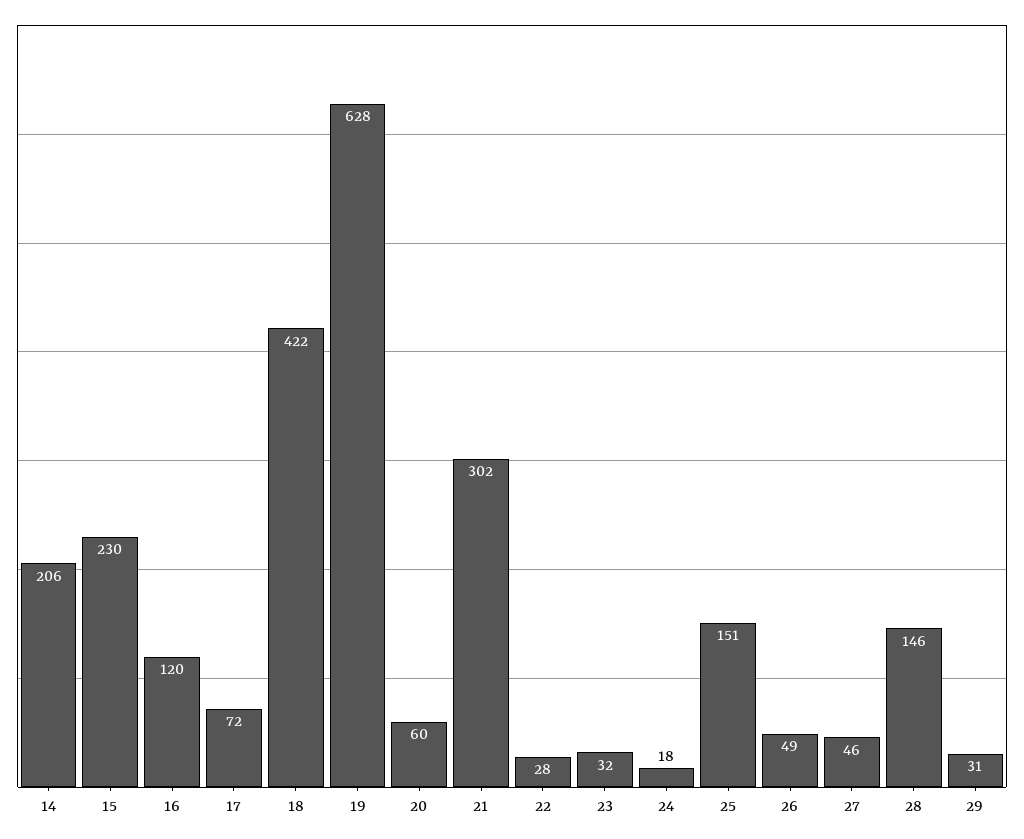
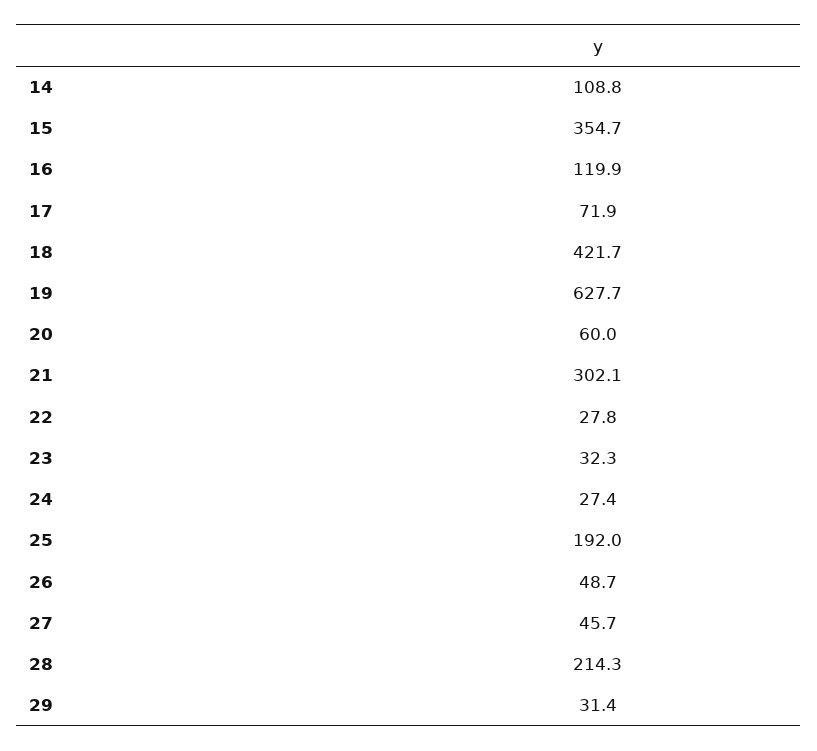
14: 206 -> 108.8
15: 230 -> 354.7
24: 18 -> 27.4
25: 151 -> 192
28: 146 -> 214.3

